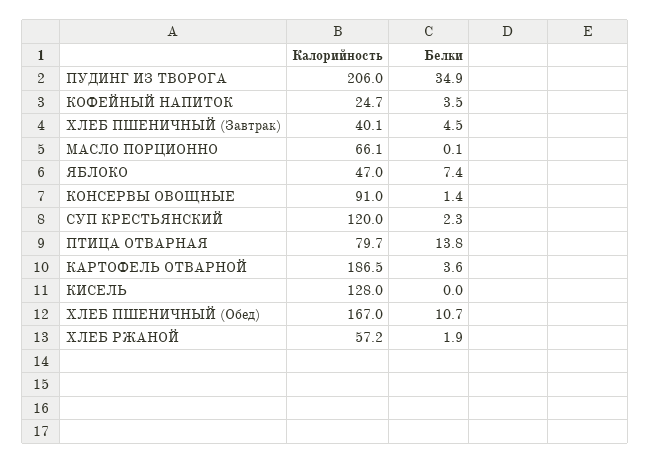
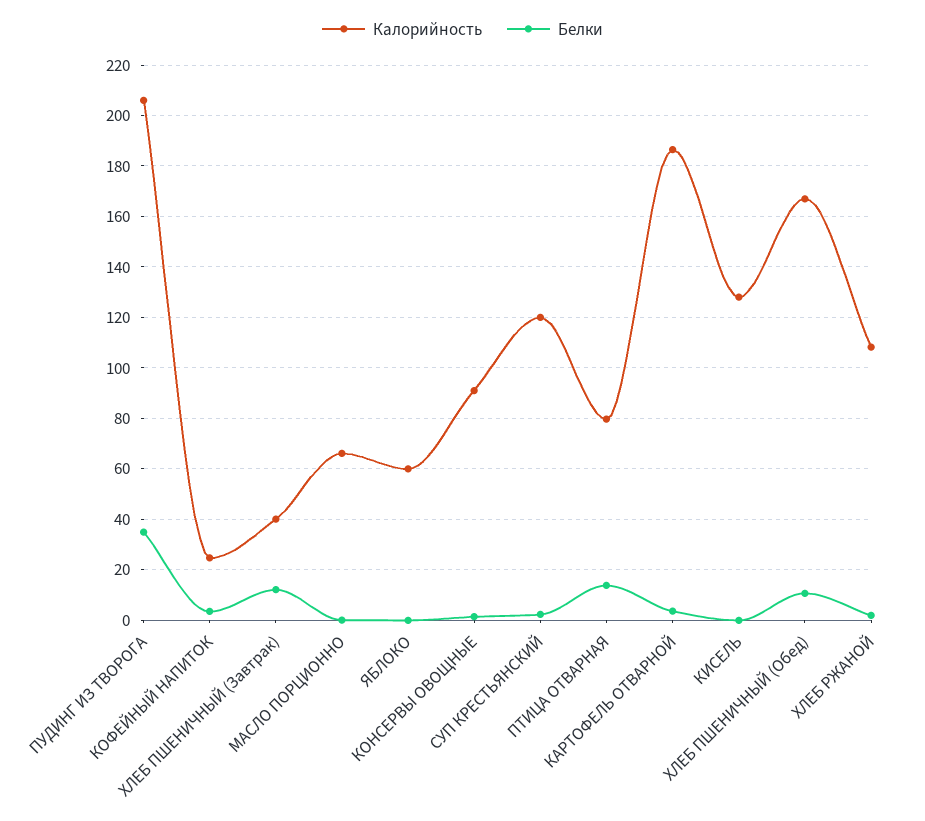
Белки, ХЛЕБ ПШЕНИЧНЫЙ (Завтрак): 4.5 -> 12.5
Калорийность, ЯБЛОКО: 47 -> 60
Белки, ЯБЛОКО: 7.4 -> 0
Калорийность, ХЛЕБ РЖАНОЙ: 57.2 -> 107.5

